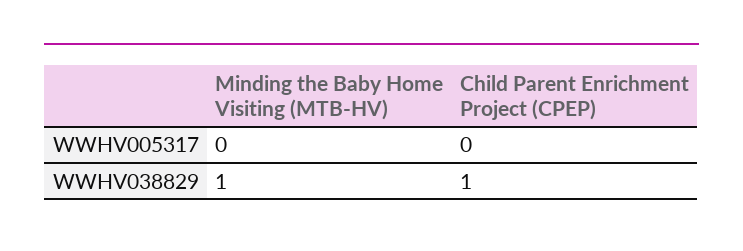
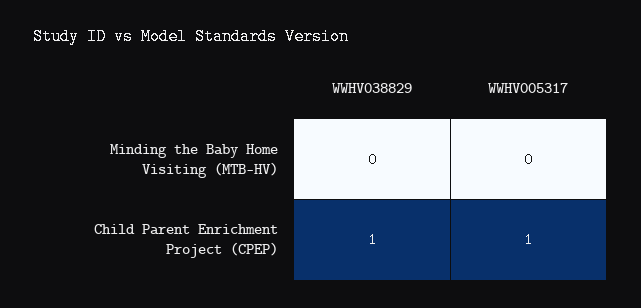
Child Parent Enrichment Project (CPEP), WWHV005317: 0 -> 1
Minding the Baby Home Visiting (MTB-HV), WWHV038829: 1 -> 0

